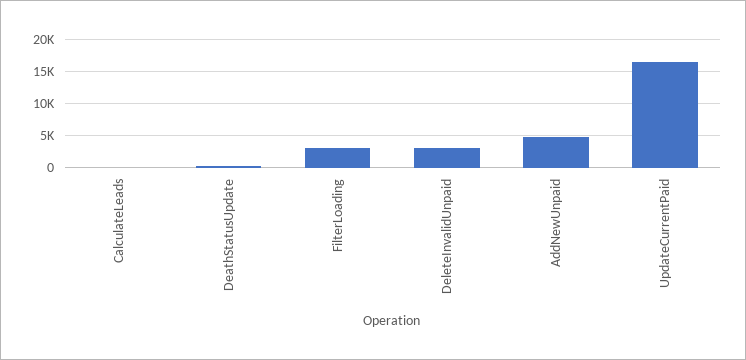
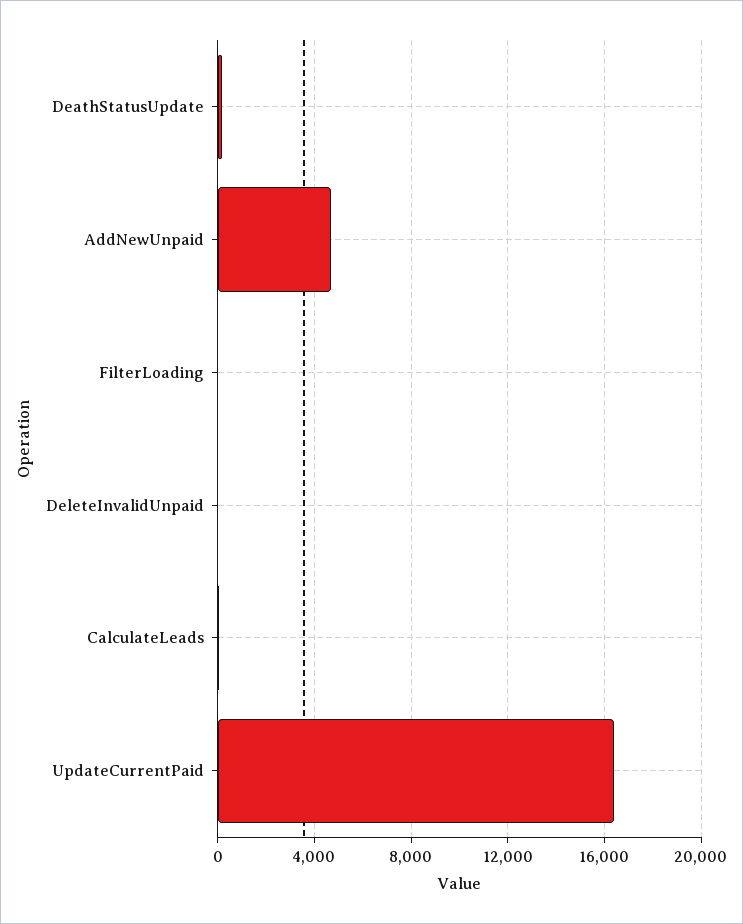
FilterLoading: 3000 -> 0
DeleteInvalidUnpaid: 3000 -> 0

